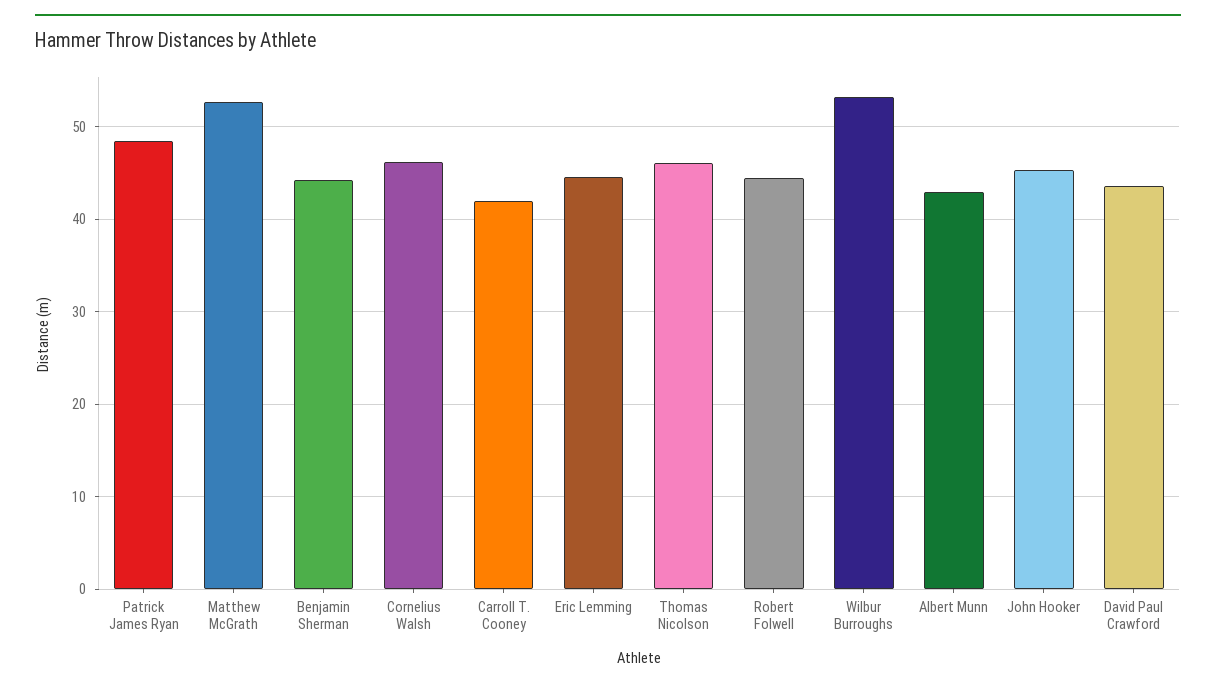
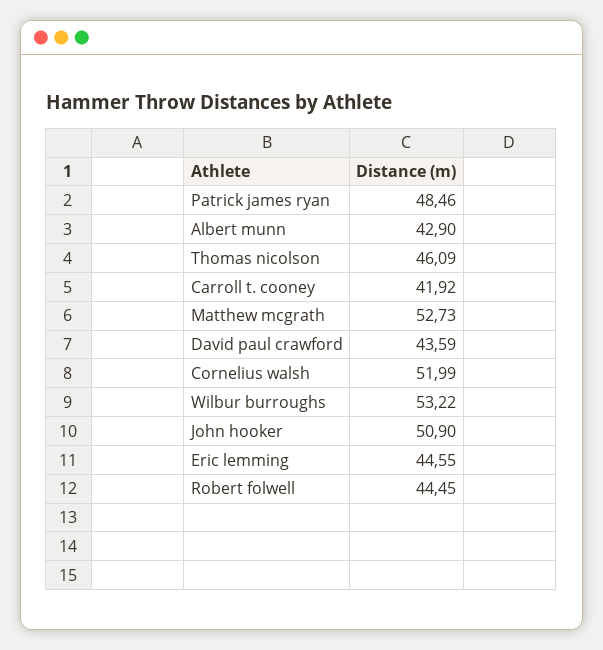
Benjamin Sherman: 44 -> none
Cornelius Walsh: 46 -> 51.99
John Hooker: 45 -> 50.9

